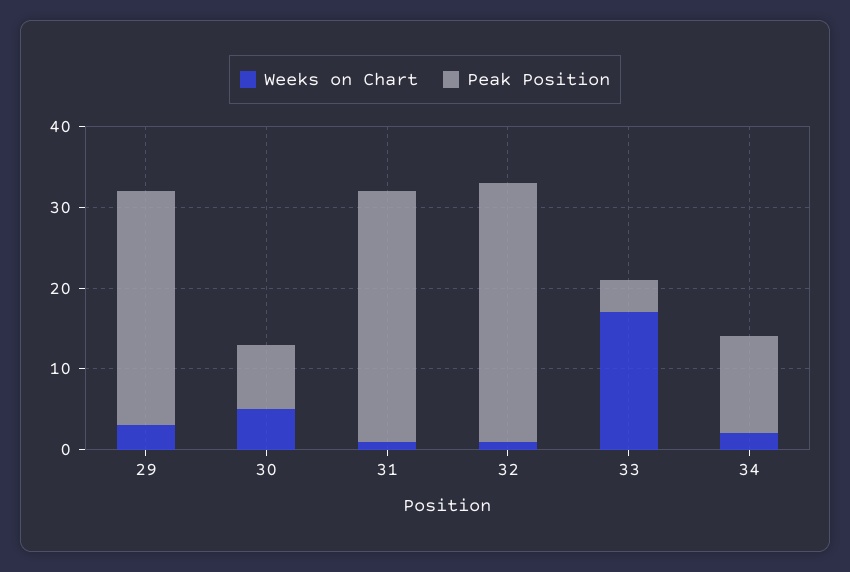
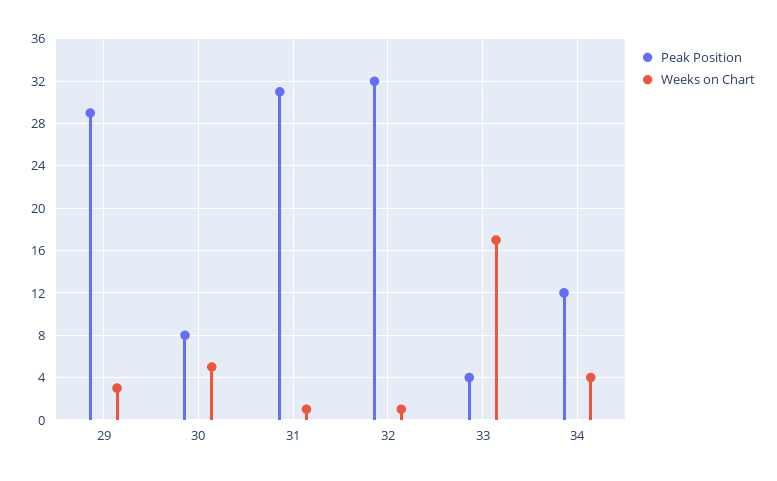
Weeks on Chart, 34: 2 -> 4

